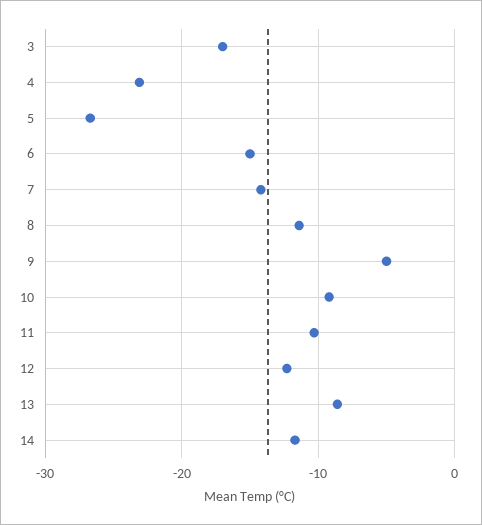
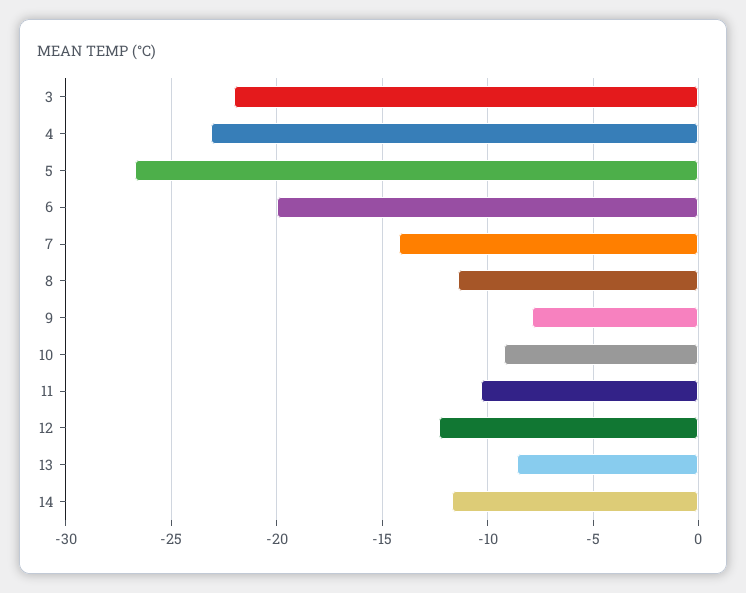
3: -17 -> -22
6: -15 -> -20
9: -5 -> -8

